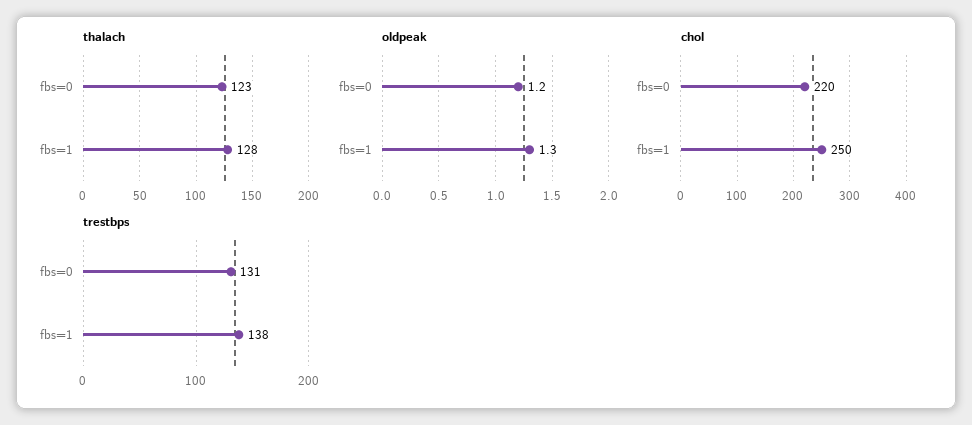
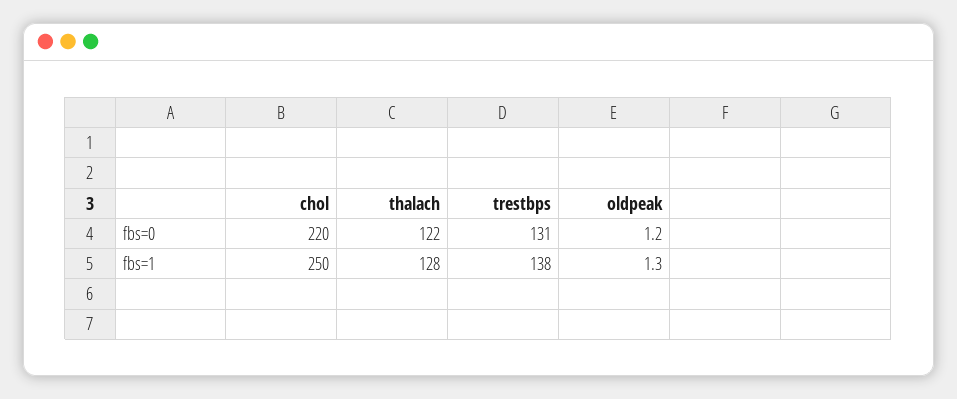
thalach, fbs=0: 123 -> 122

